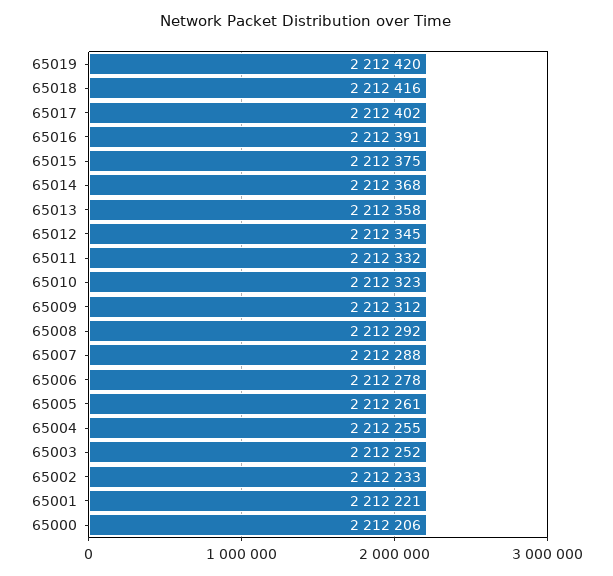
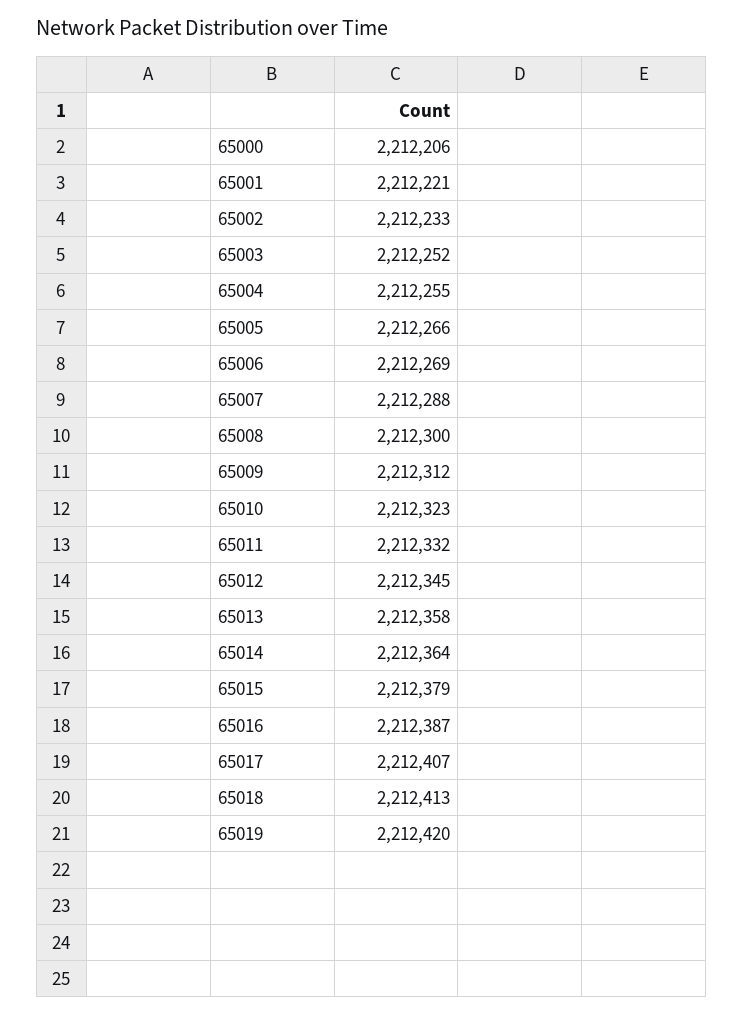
65018: 2212416 -> 2212413
65017: 2212402 -> 2212407
65016: 2212391 -> 2212387
65015: 2212375 -> 2212379
65014: 2212368 -> 2212364
65008: 2212292 -> 2212300
65006: 2212278 -> 2212269
65005: 2212261 -> 2212266

